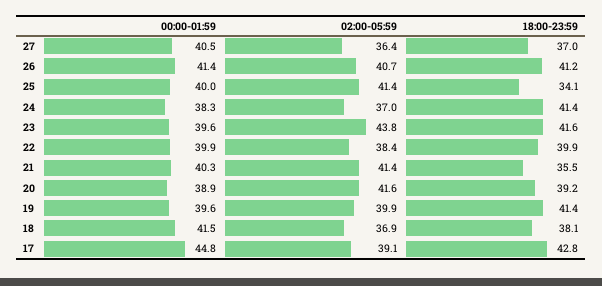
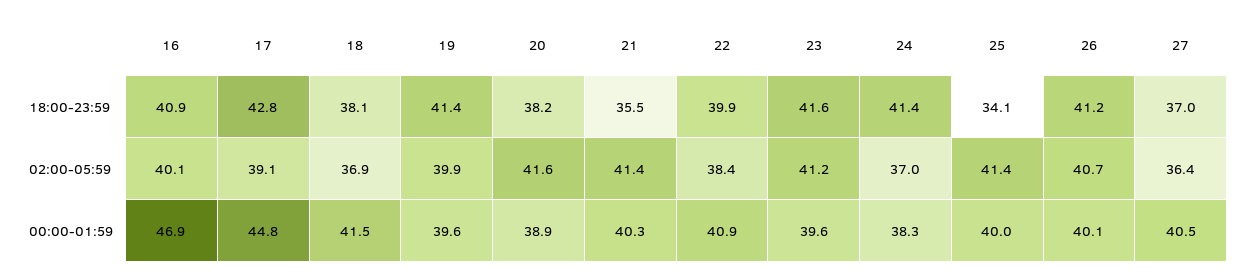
00:00-01:59, 26: 41.4 -> 40.1
02:00-05:59, 23: 43.8 -> 41.2
00:00-01:59, 22: 39.9 -> 40.9
18:00-23:59, 20: 39.2 -> 38.2
18:00-23:59, 16: none -> 40.9
02:00-05:59, 16: none -> 40.1
00:00-01:59, 16: none -> 46.9

